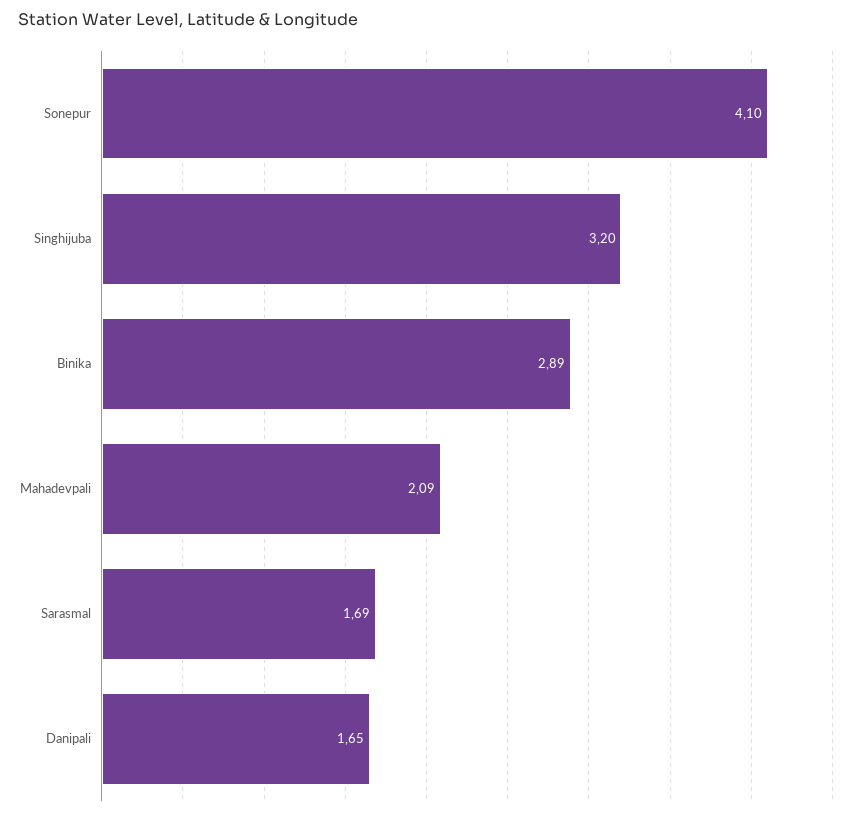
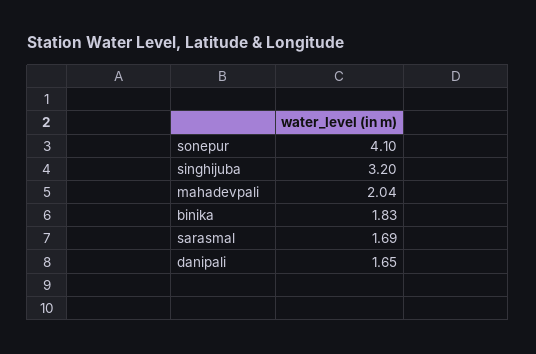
Binika: 2.89 -> 1.83
Mahadevpali: 2.09 -> 2.04

